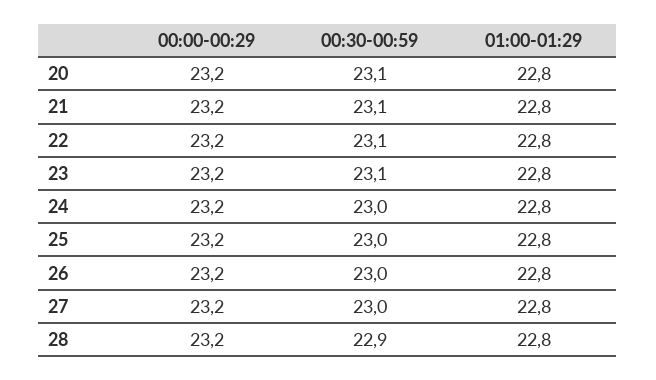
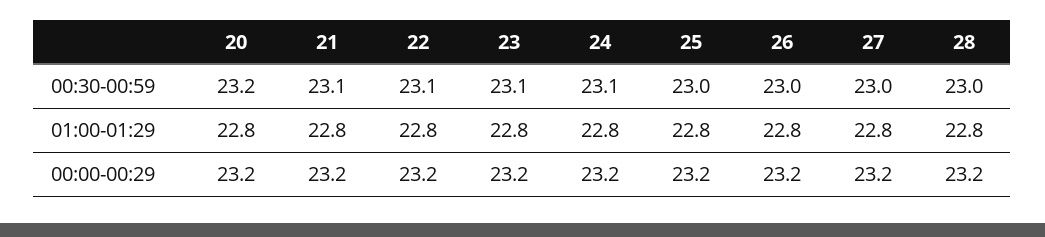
00:30-00:59, 20: 23.1 -> 23.2
00:30-00:59, 24: 23 -> 23.1
00:30-00:59, 28: 22.9 -> 23

